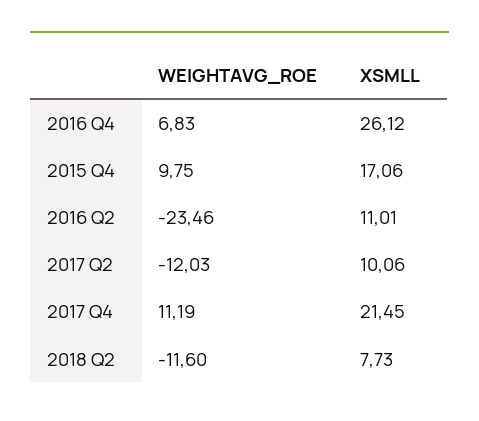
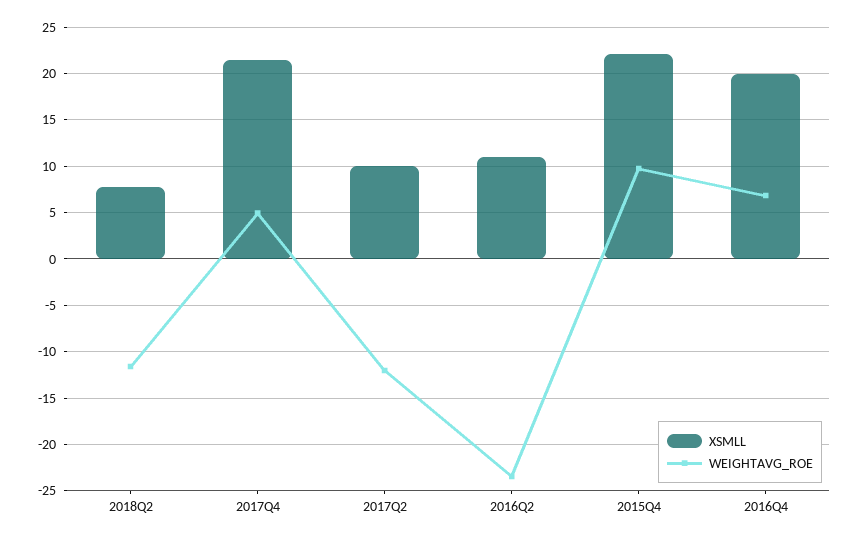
XSMLL, 2016 Q4: 26.12 -> 20
XSMLL, 2015 Q4: 17.06 -> 22
WEIGHTAVG_ROE, 2017 Q4: 11.19 -> 5

